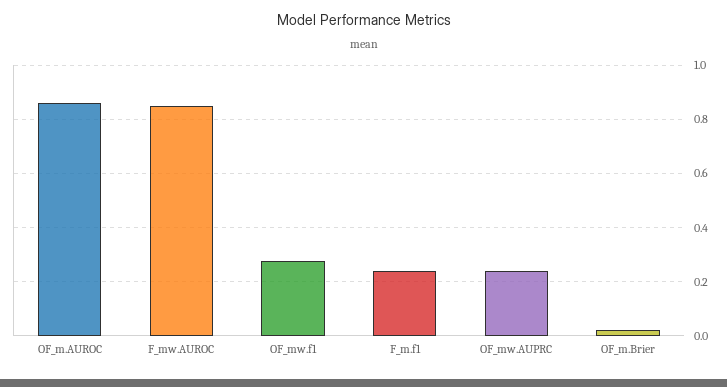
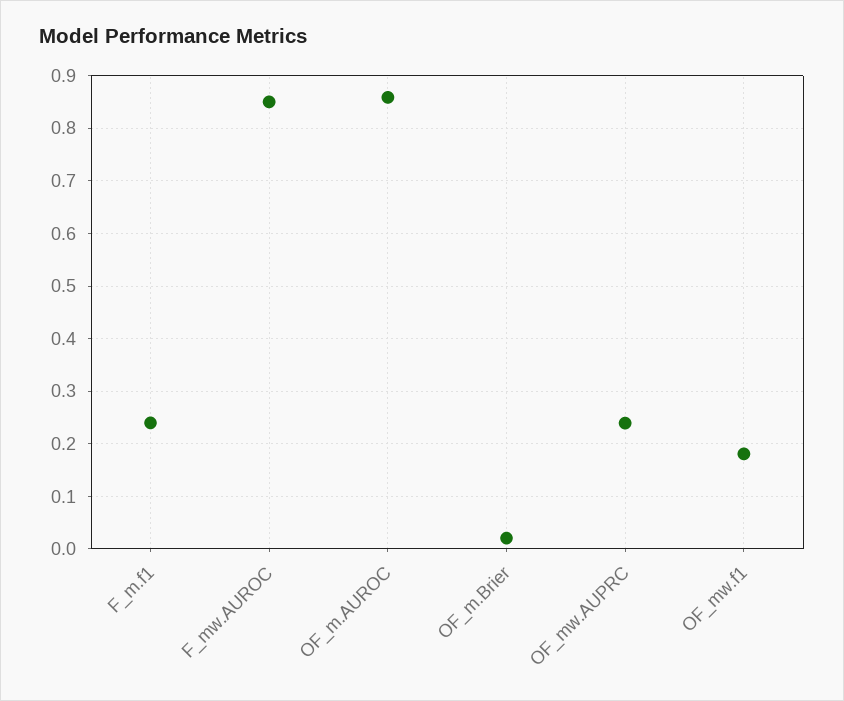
OF_mw.f1: 0.275 -> 0.18

